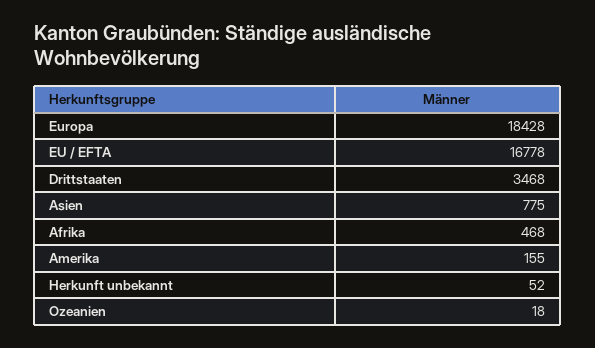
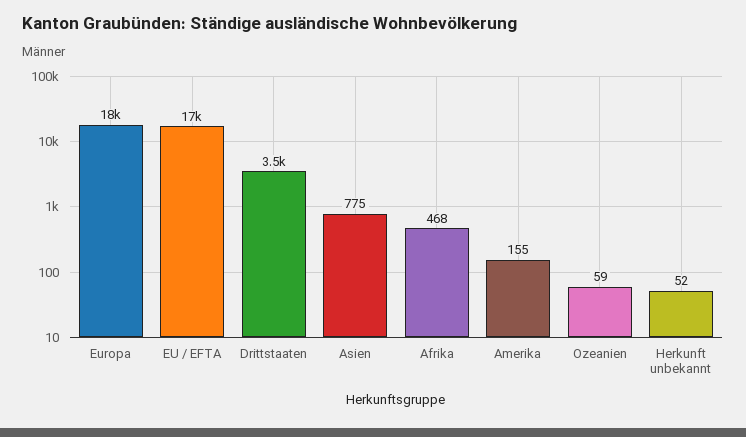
Ozeanien: 18 -> 59

